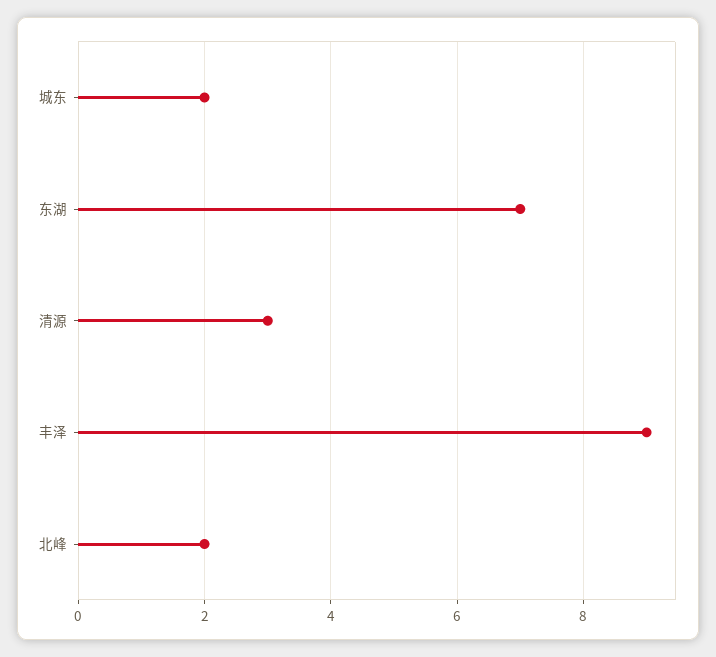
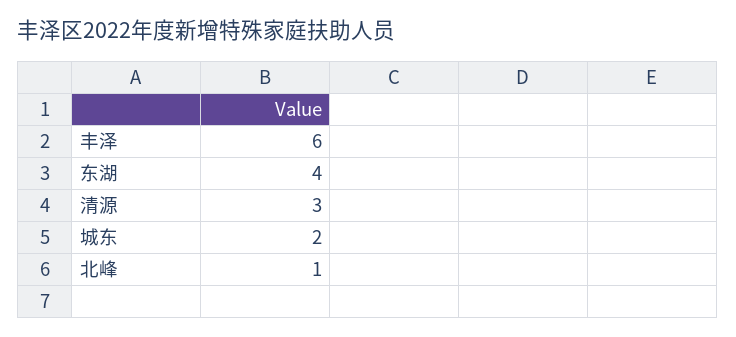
东湖: 7 -> 4
丰泽: 9 -> 6
北峰: 2 -> 1

